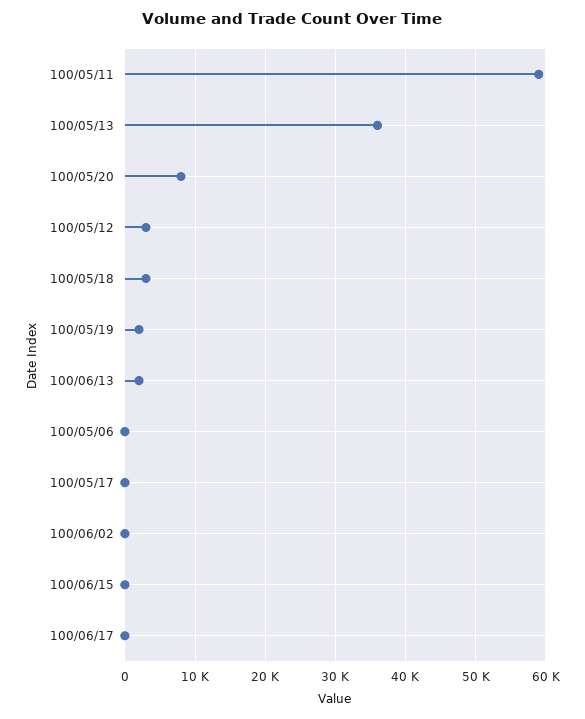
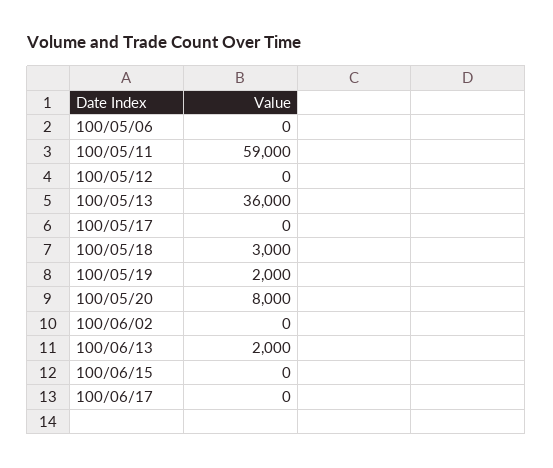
100/05/12: 3000 -> 0

